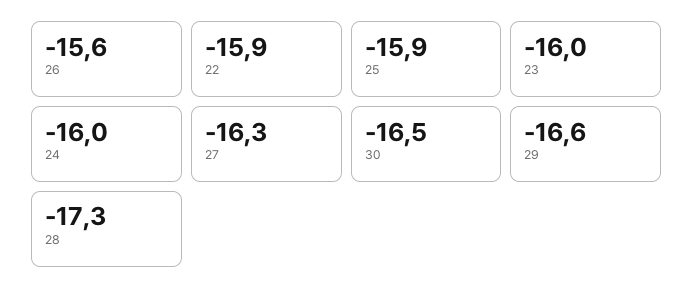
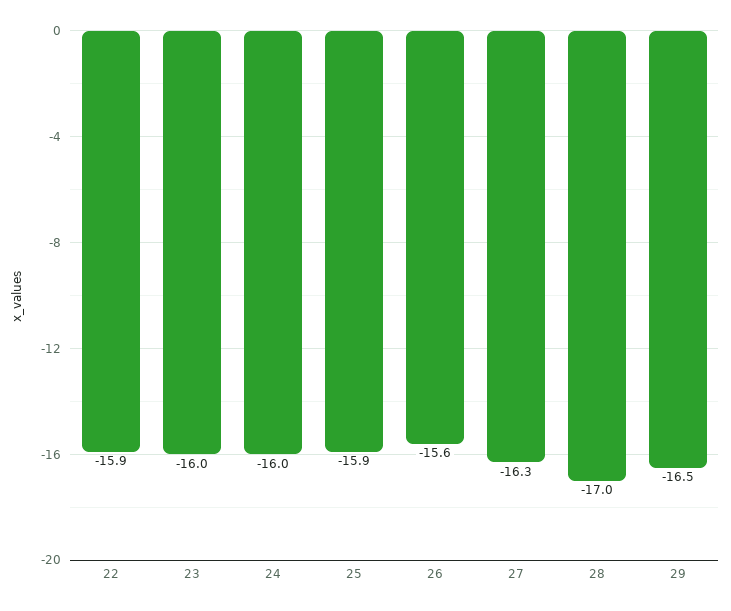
30: -16.5 -> none
29: -16.6 -> -16.5
28: -17.3 -> -17

